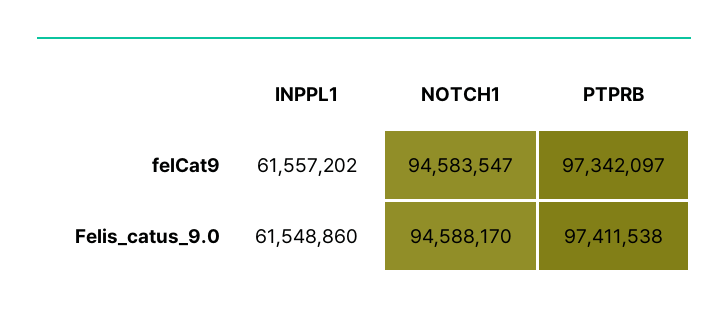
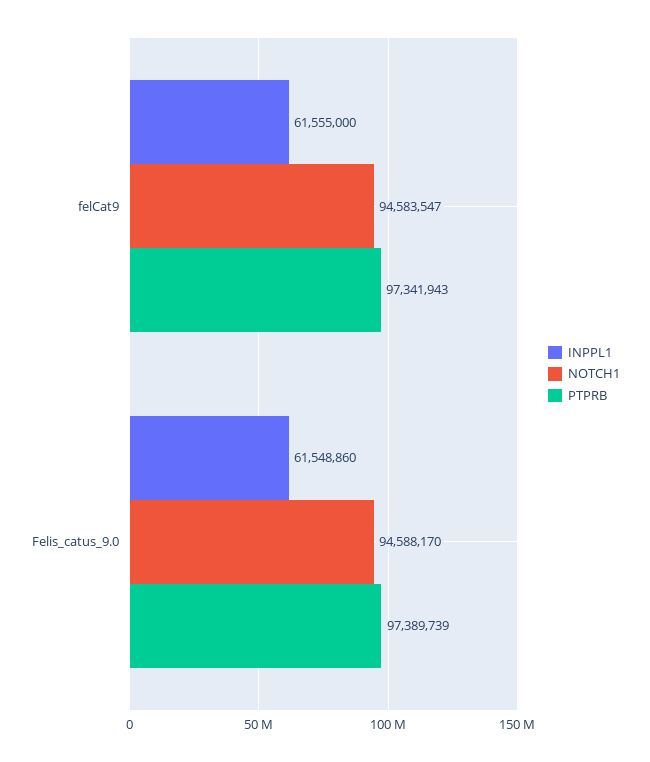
INPPL1, felCat9: 61557202 -> 61555000
PTPRB, felCat9: 97342097 -> 97341943
PTPRB, Felis_catus_9.0: 97411538 -> 97389739

